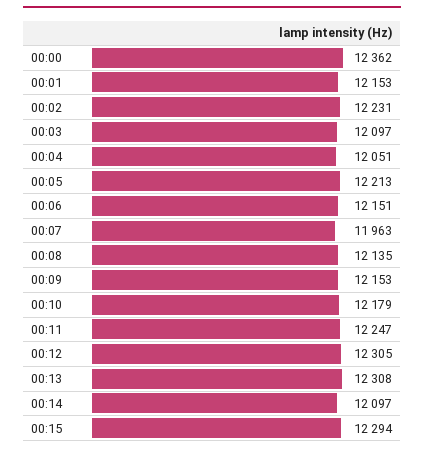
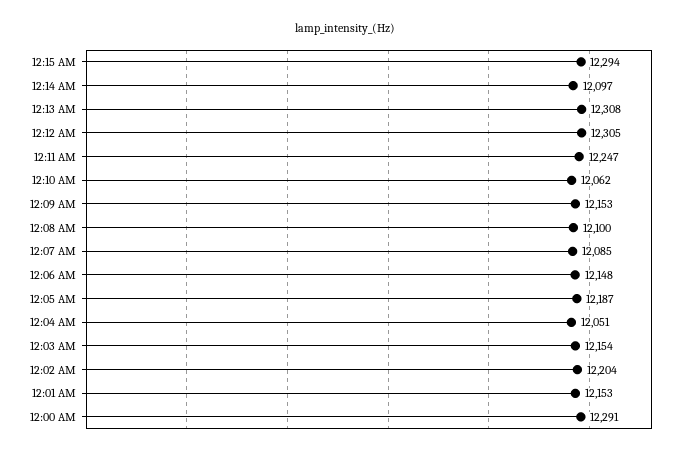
00:00: 12362 -> 12291
00:02: 12231 -> 12204
00:03: 12097 -> 12154
00:05: 12213 -> 12187
00:06: 12151 -> 12148
00:07: 11963 -> 12085
00:08: 12135 -> 12100
00:10: 12179 -> 12062

